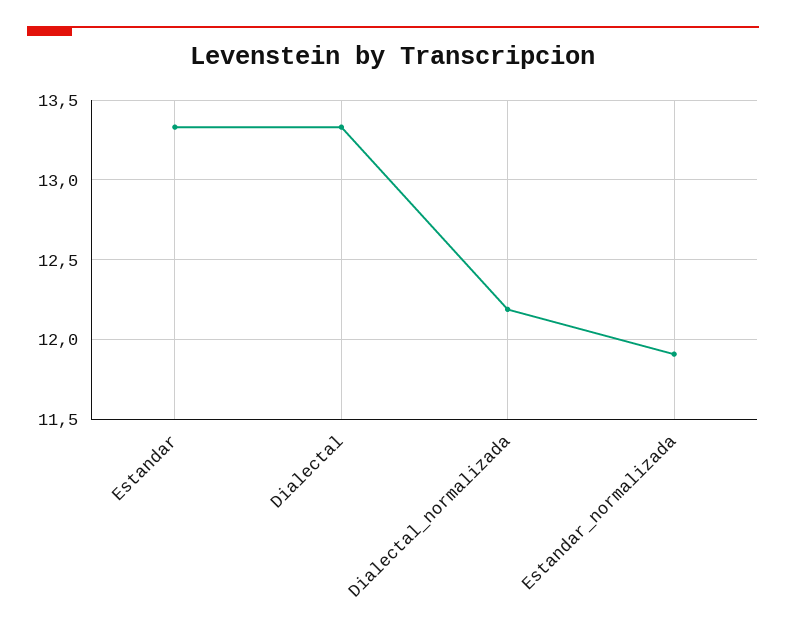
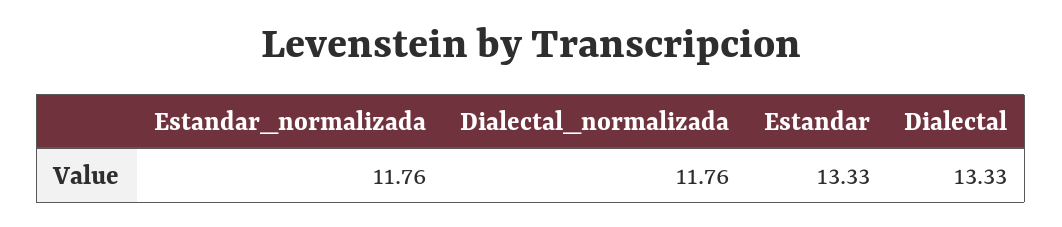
Dialectal_normalizada: 12.2 -> 11.76
Estandar_normalizada: 11.9 -> 11.76

